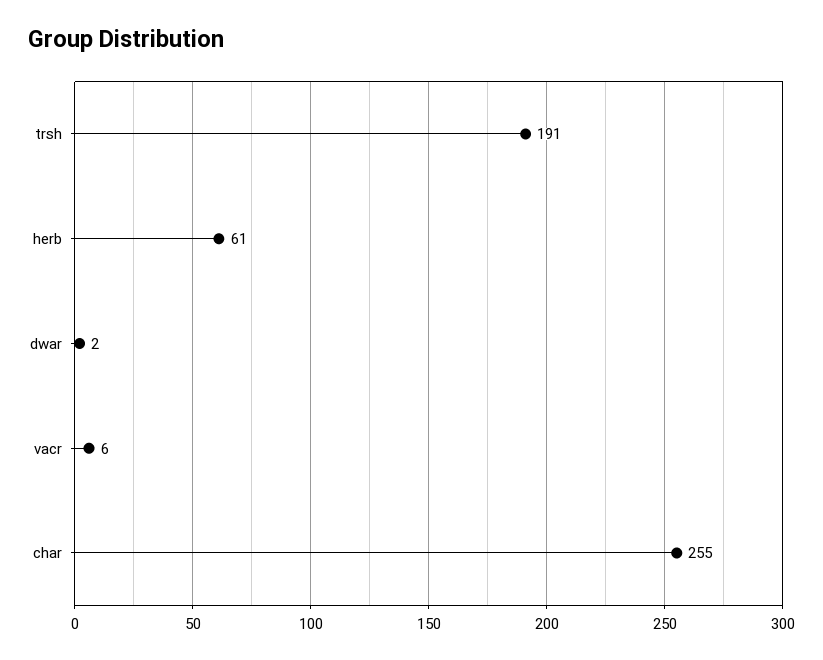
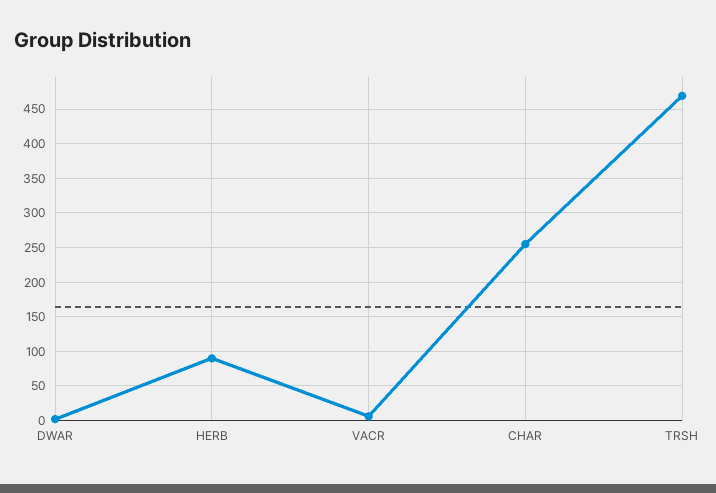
trsh: 191 -> 470
herb: 61 -> 90

